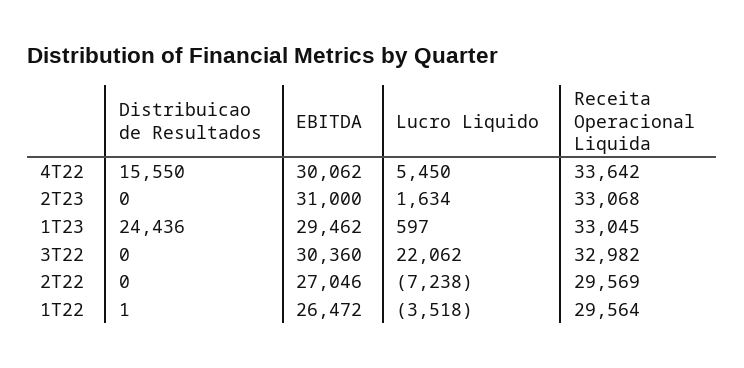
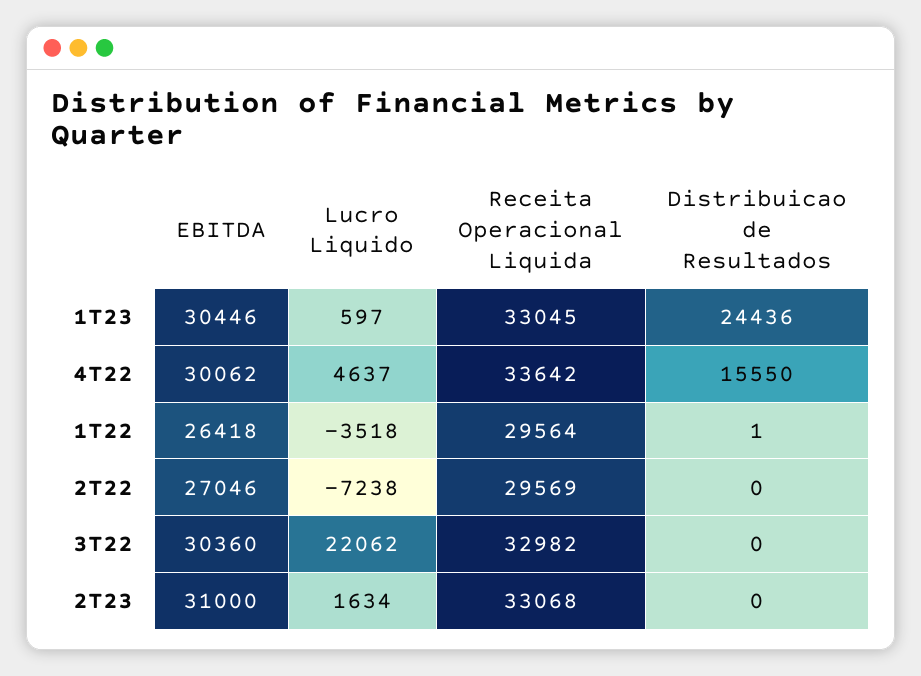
Lucro Liquido, 4T22: 5450 -> 4637
EBITDA, 1T23: 29462 -> 30446
EBITDA, 1T22: 26472 -> 26418

